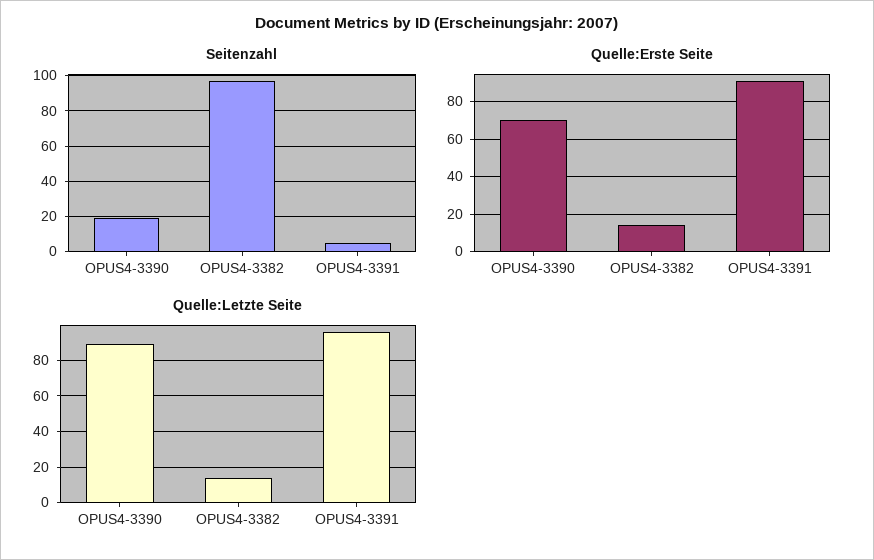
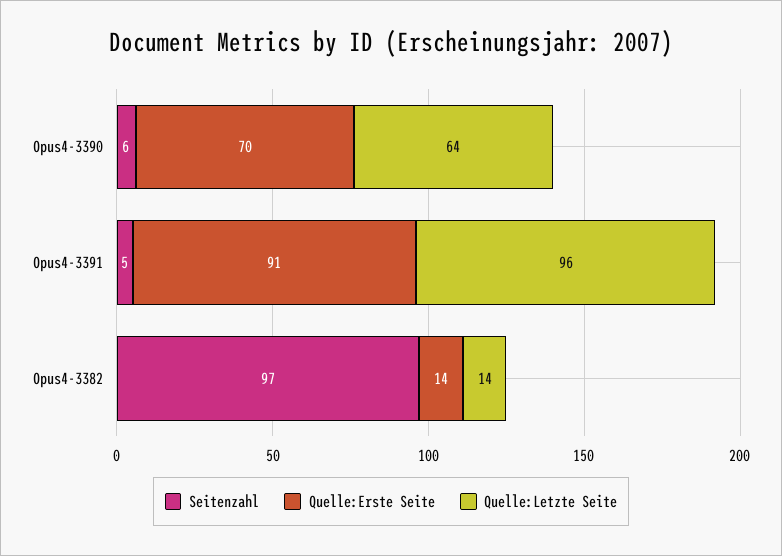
Seitenzahl, OPUS4-3390: 20 -> 6
Quelle:Letzte Seite, OPUS4-3390: 90 -> 64

